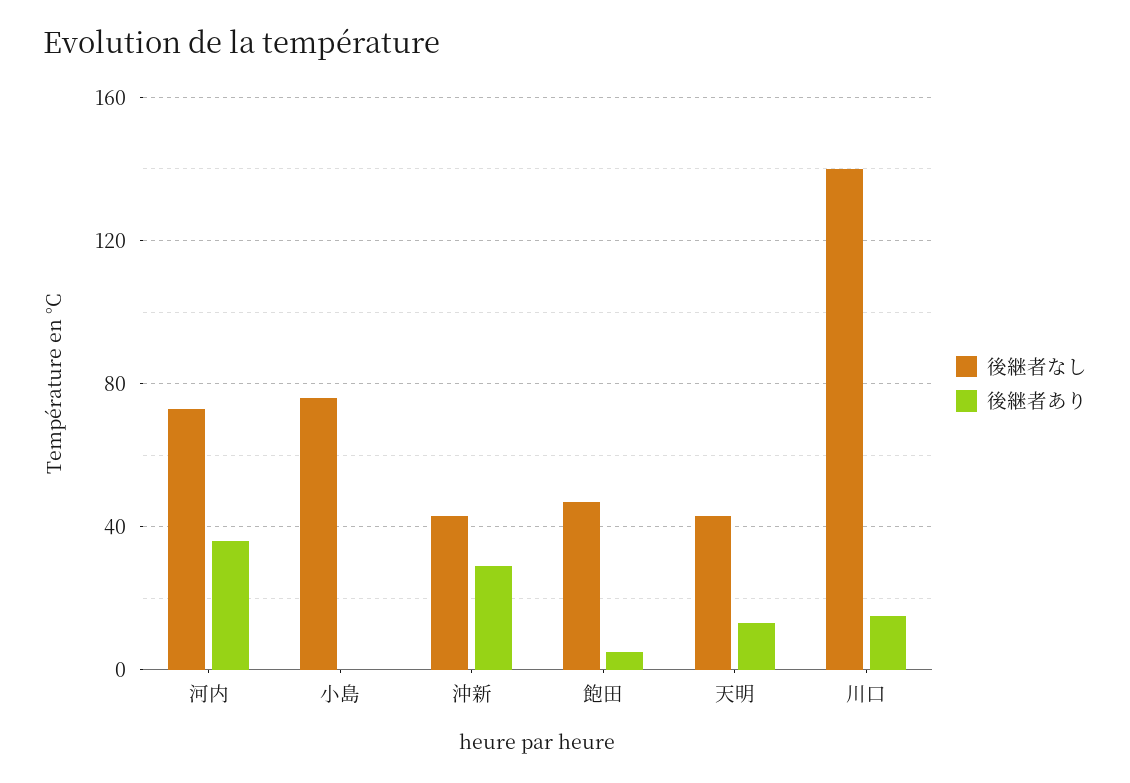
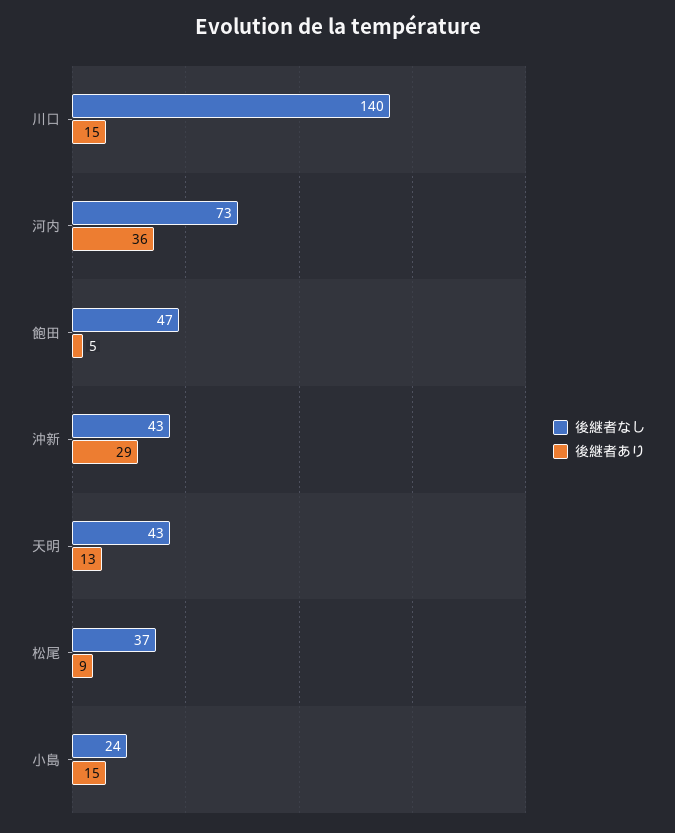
後継者なし, 小島: 75 -> 24
後継者あり, 小島: 0 -> 15
後継者なし, 松尾: none -> 37
後継者あり, 松尾: none -> 9

